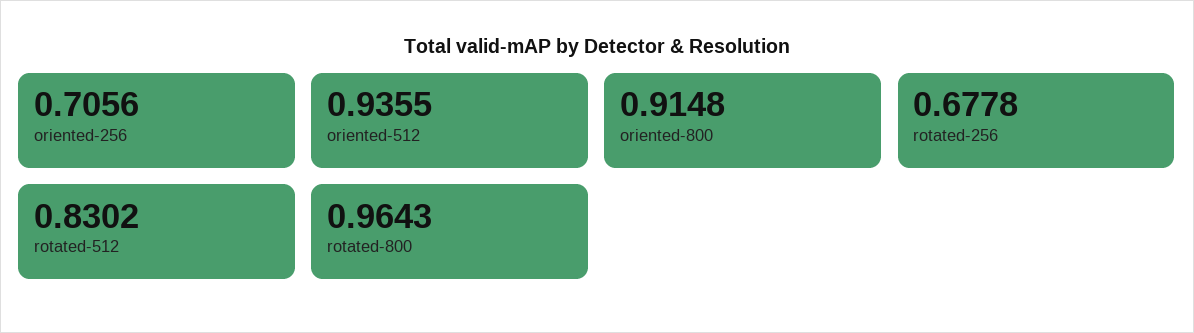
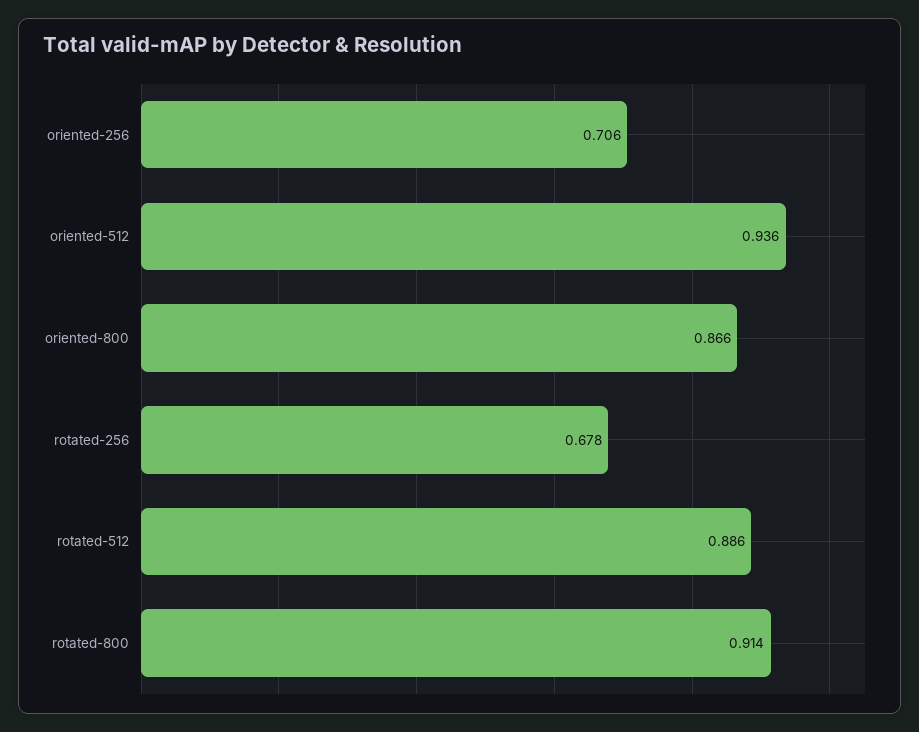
oriented-800: 0.9148 -> 0.866
rotated-512: 0.8302 -> 0.886
rotated-800: 0.9643 -> 0.914

